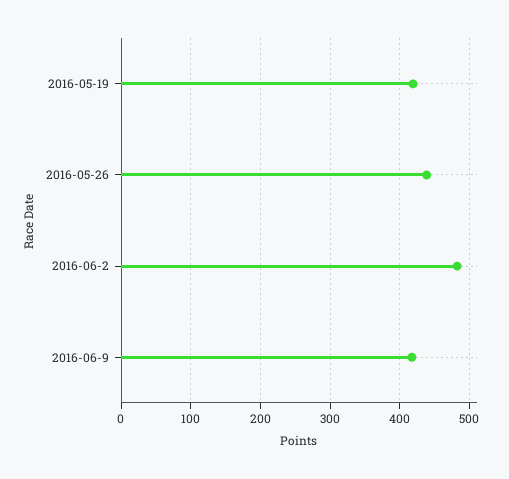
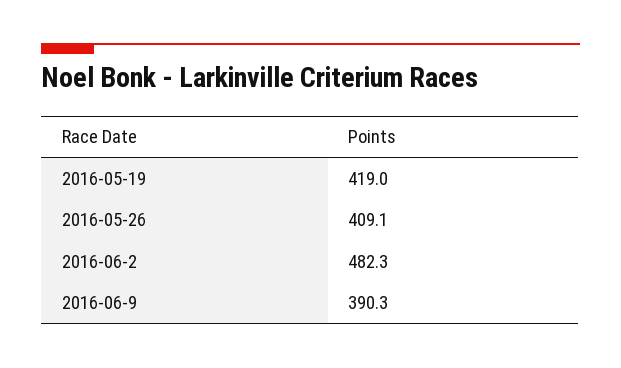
2016-05-26: 440 -> 409.1
2016-06-9: 420 -> 390.3

